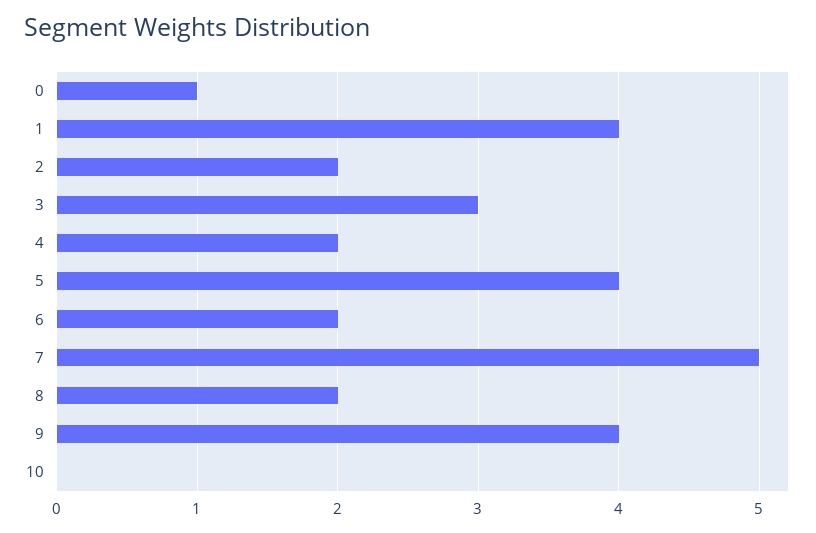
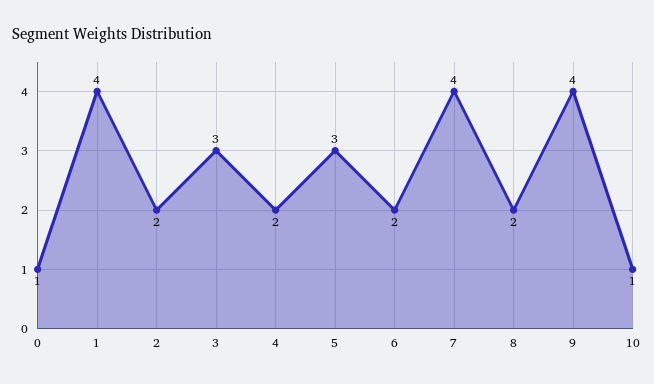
5: 4 -> 3
7: 5 -> 4
10: 0 -> 1

